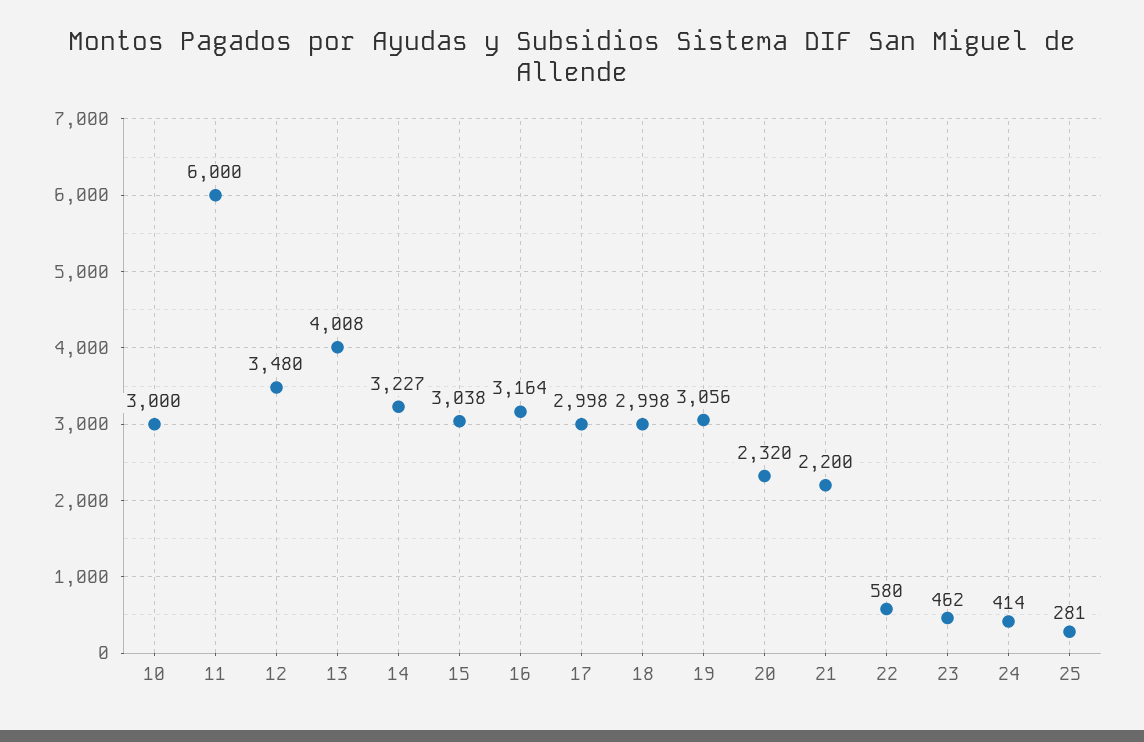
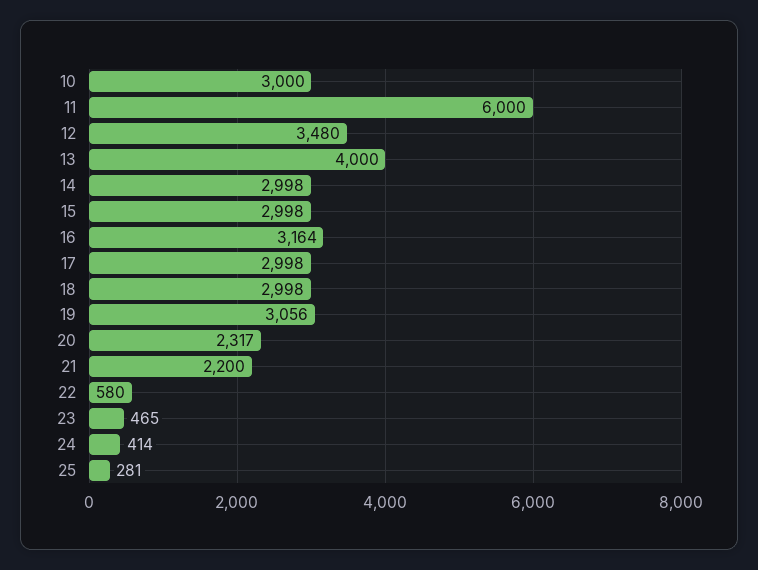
13: 4008 -> 4000
14: 3227 -> 2998
15: 3038 -> 2998
20: 2320 -> 2317
23: 462 -> 465

